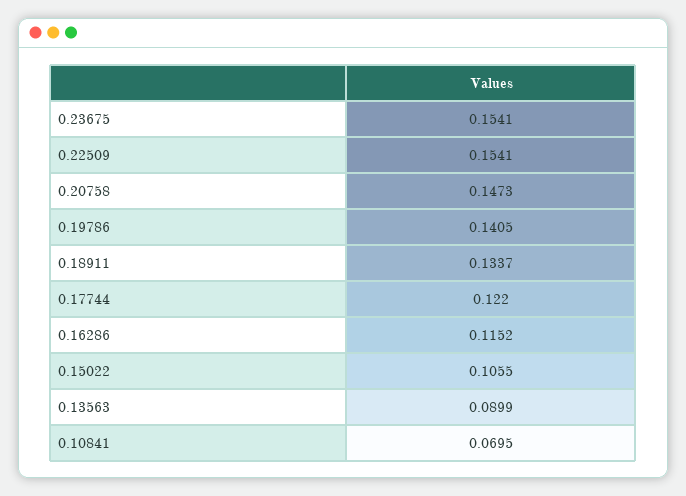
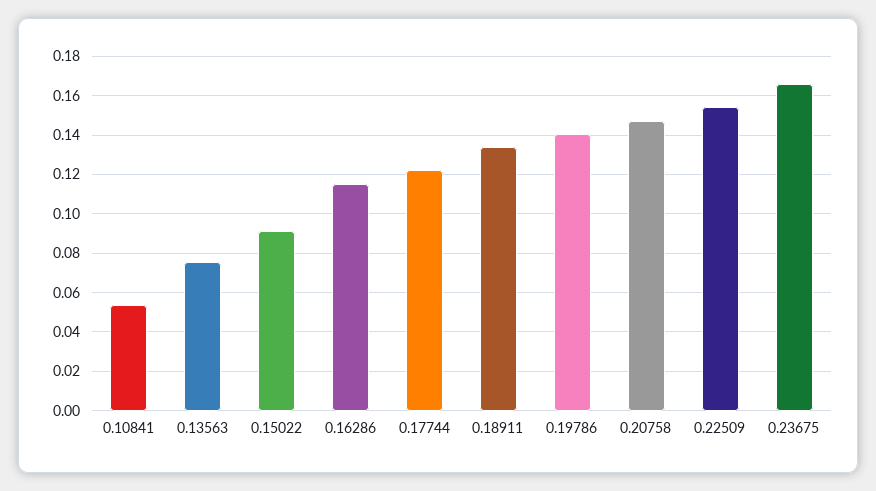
0.23675: 0.1541 -> 0.165
0.15022: 0.1055 -> 0.09
0.13563: 0.0899 -> 0.075
0.10841: 0.0695 -> 0.055

